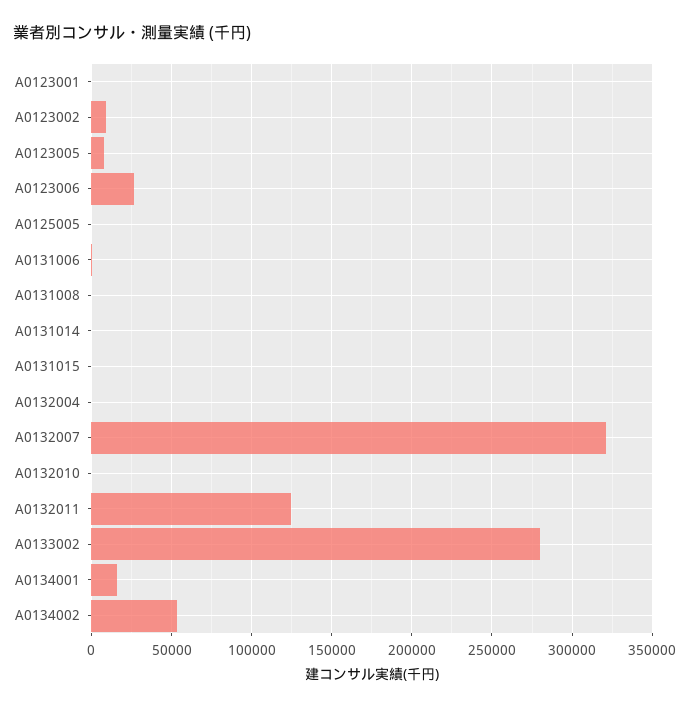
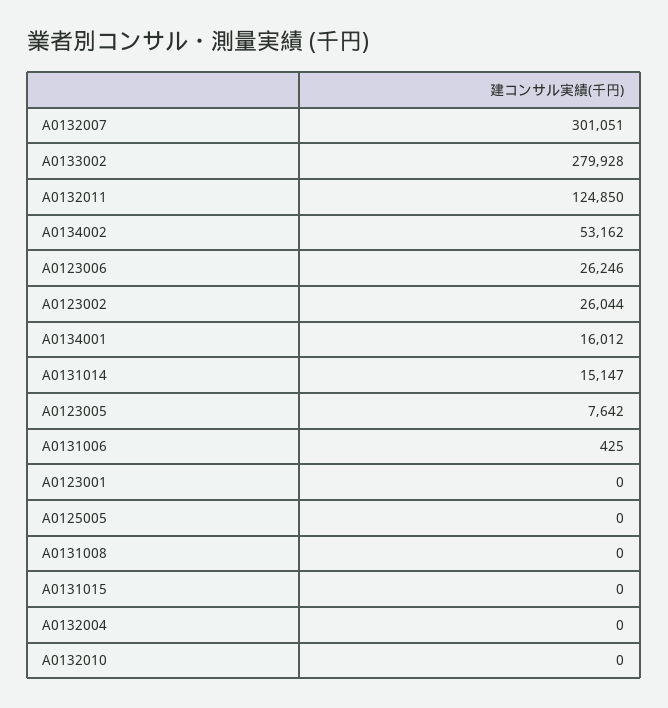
A0123002: 10000 -> 26044
A0131014: 0 -> 15147
A0132007: 320000 -> 301051

